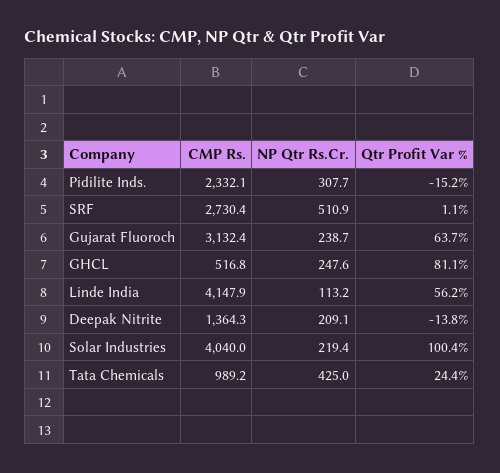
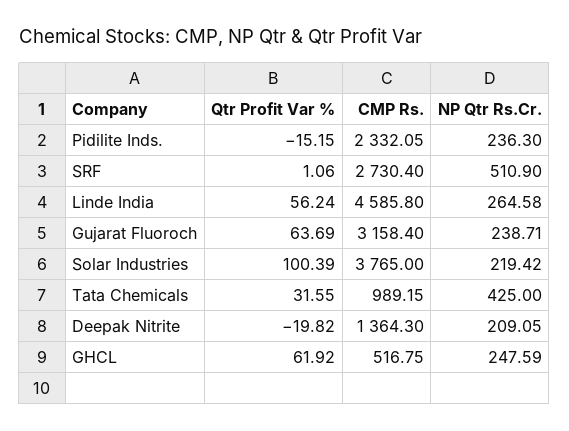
NP Qtr Rs.Cr., Pidilite Inds.: 307.7 -> 236.3
CMP Rs., Gujarat Fluoroch: 3132.4 -> 3158.4
Qtr Profit Var %, GHCL: 81.1 -> 61.92
CMP Rs., Linde India: 4147.9 -> 4585.8
NP Qtr Rs.Cr., Linde India: 113.2 -> 264.58
Qtr Profit Var %, Deepak Nitrite: -13.8 -> -19.82
CMP Rs., Solar Industries: 4040 -> 3765
Qtr Profit Var %, Tata Chemicals: 24.4 -> 31.55

